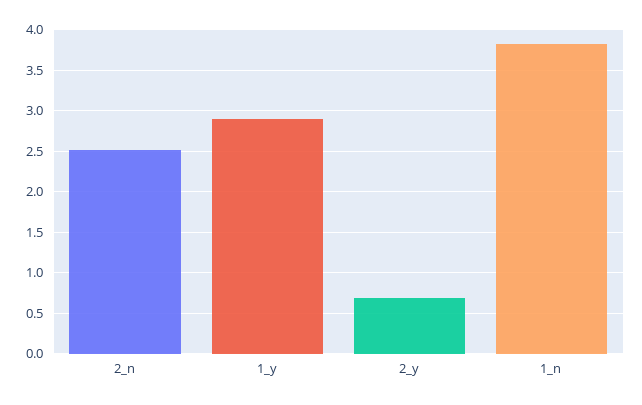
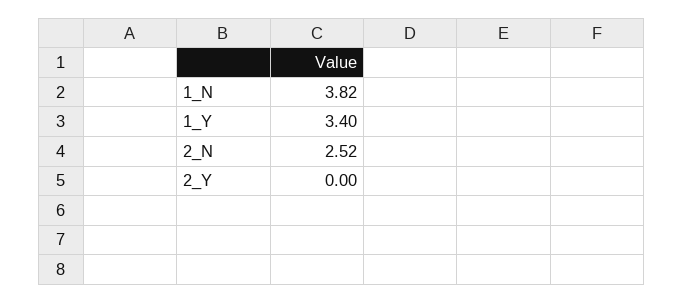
1_y: 2.9 -> 3.4
2_y: 0.7 -> 0

